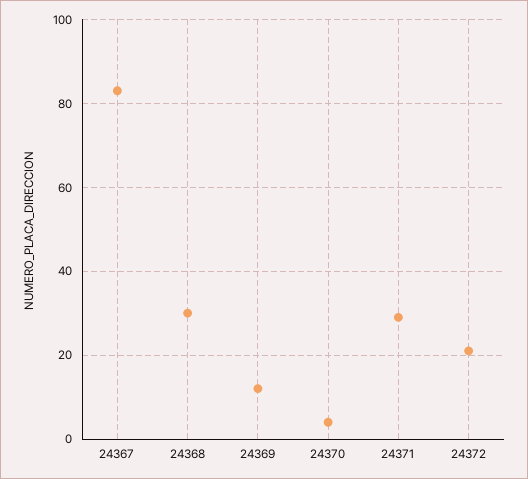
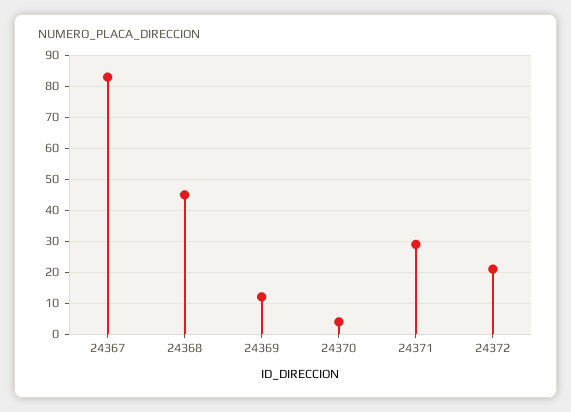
24368: 30 -> 45

